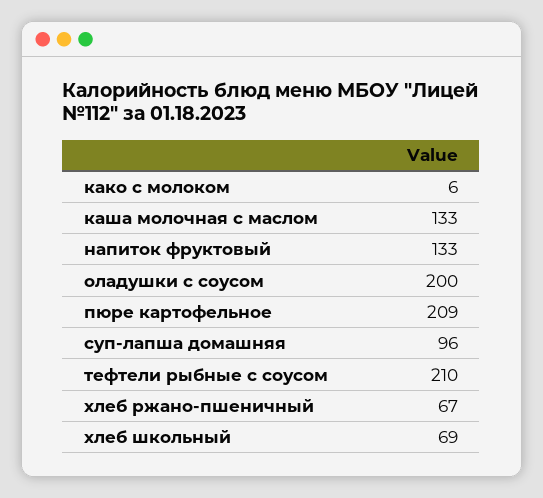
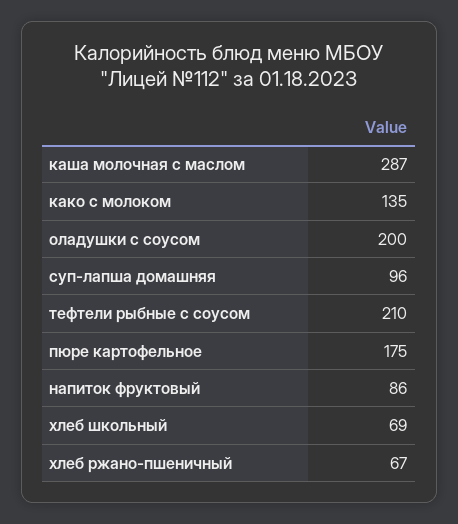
како с молоком: 6 -> 135
каша молочная с маслом: 133 -> 287
напиток фруктовый: 133 -> 86
пюре картофельное: 209 -> 175

